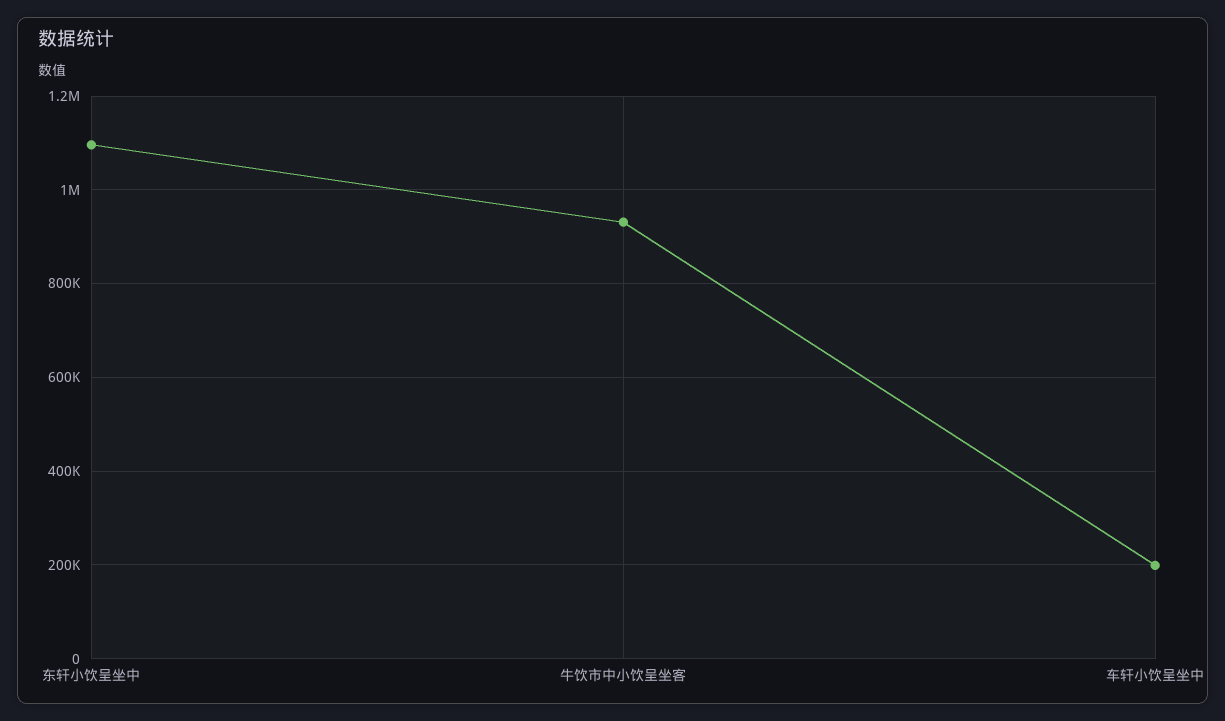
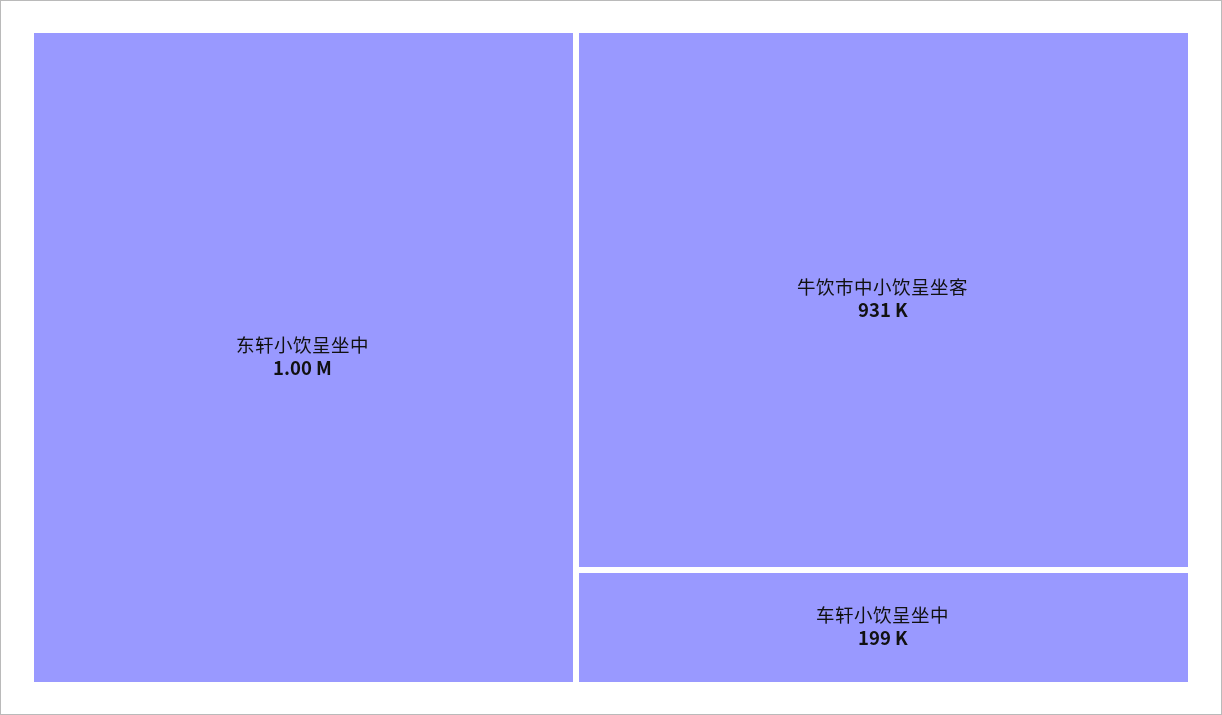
东轩小饮呈坐中: 1100000 -> 1000000

